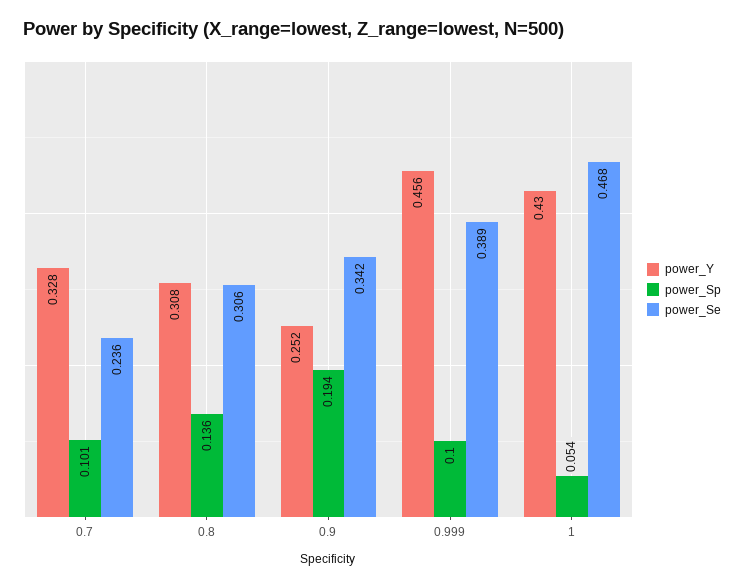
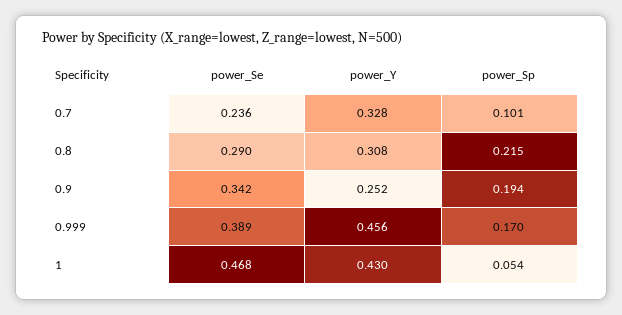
power_Sp, 0.8: 0.136 -> 0.215
power_Se, 0.8: 0.306 -> 0.29
power_Sp, 0.999: 0.1 -> 0.17

